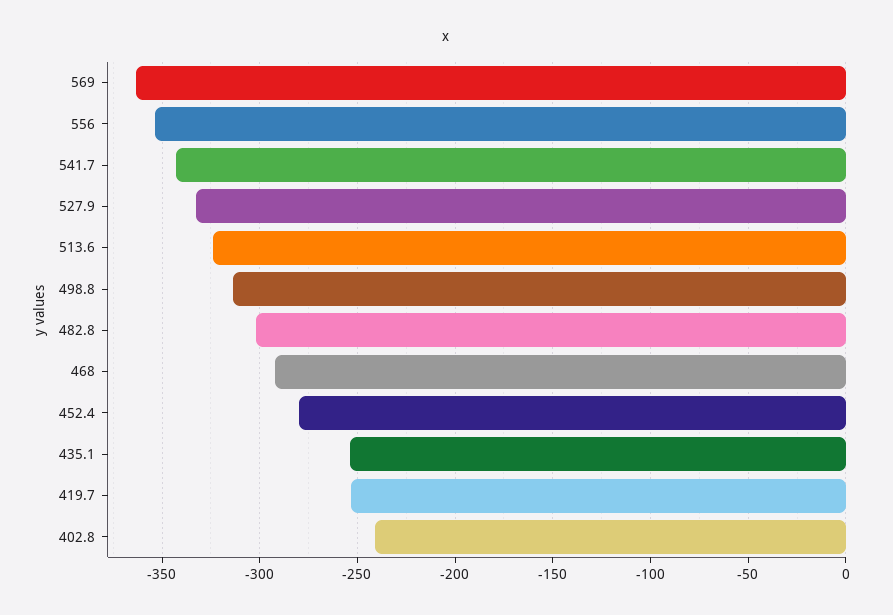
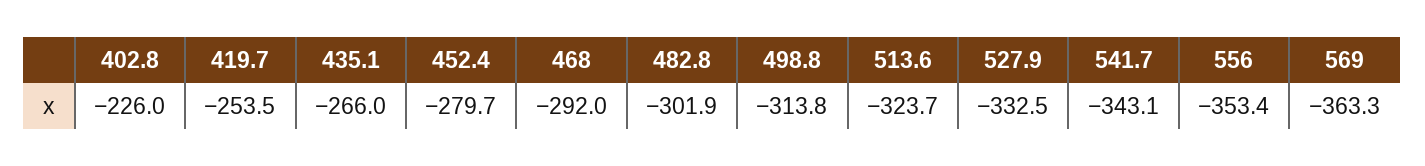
435.1: -255 -> -266
402.8: -240 -> -226

